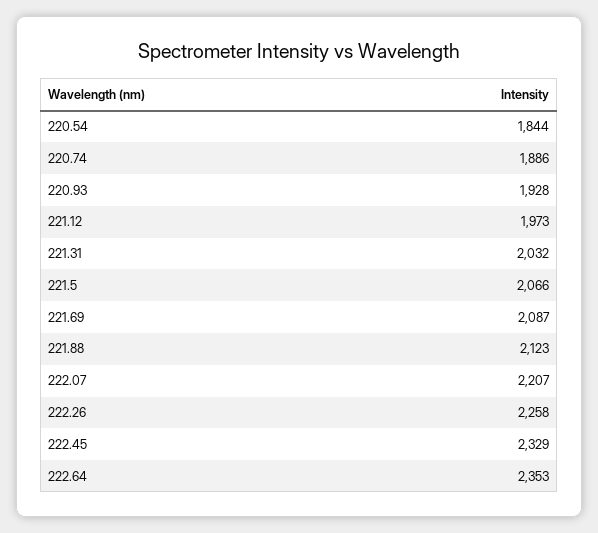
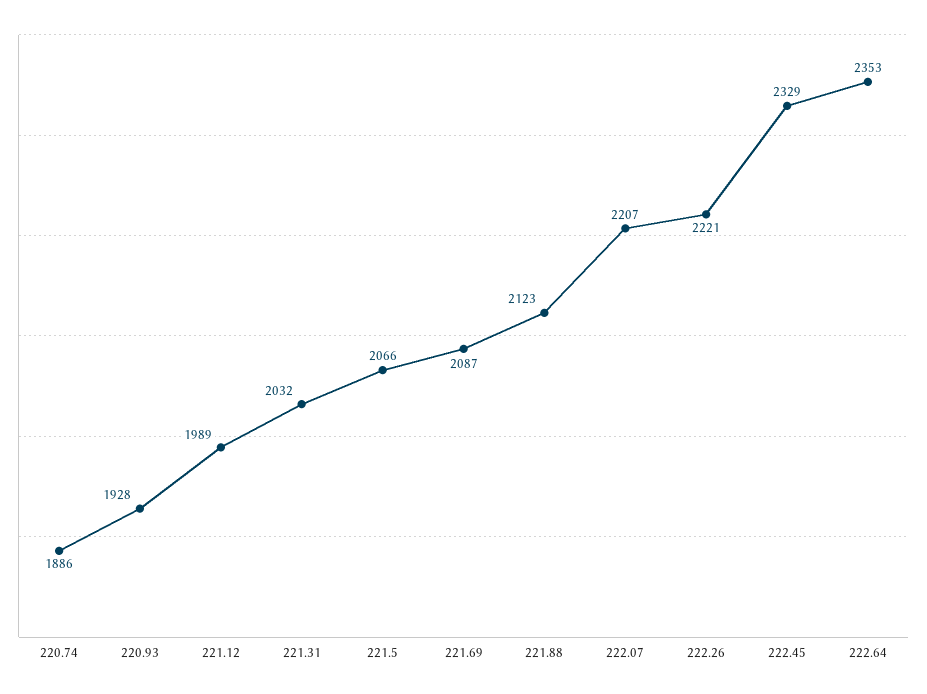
220.54: 1844 -> none
221.12: 1973 -> 1989
222.26: 2258 -> 2221

